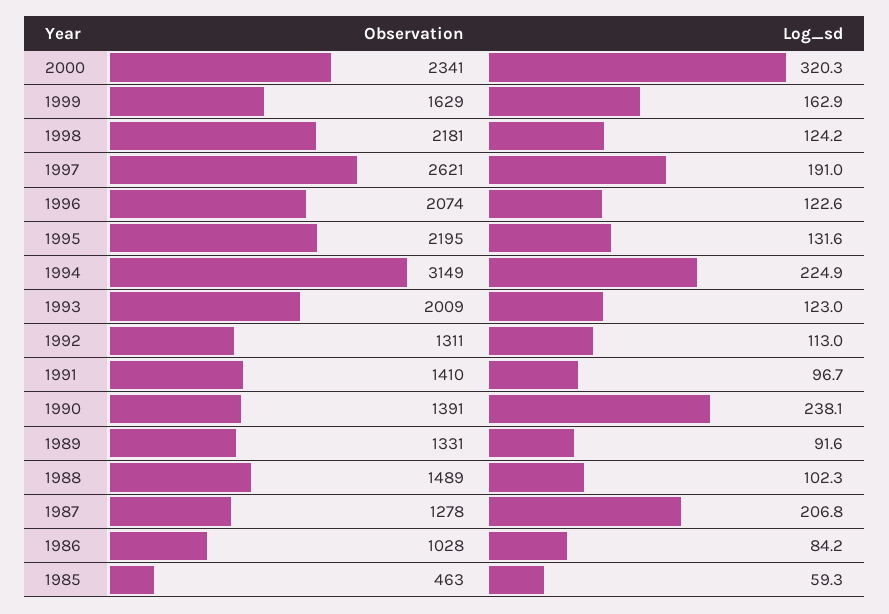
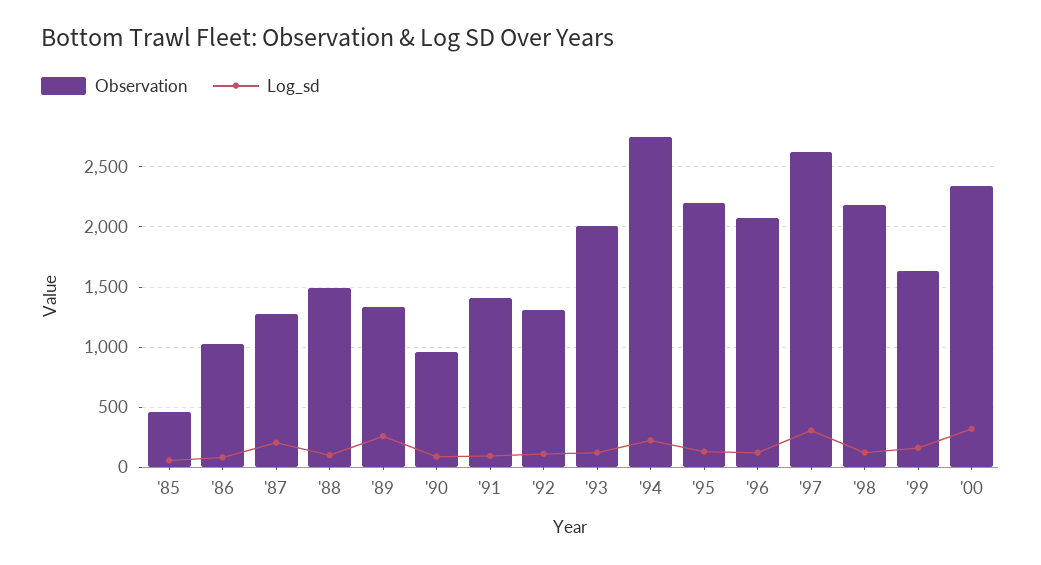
Log_sd, 1997: 191 -> 300
Observation, 1994: 3149 -> 2750
Observation, 1990: 1391 -> 950
Log_sd, 1990: 238.1 -> 100
Log_sd, 1989: 91.6 -> 250

